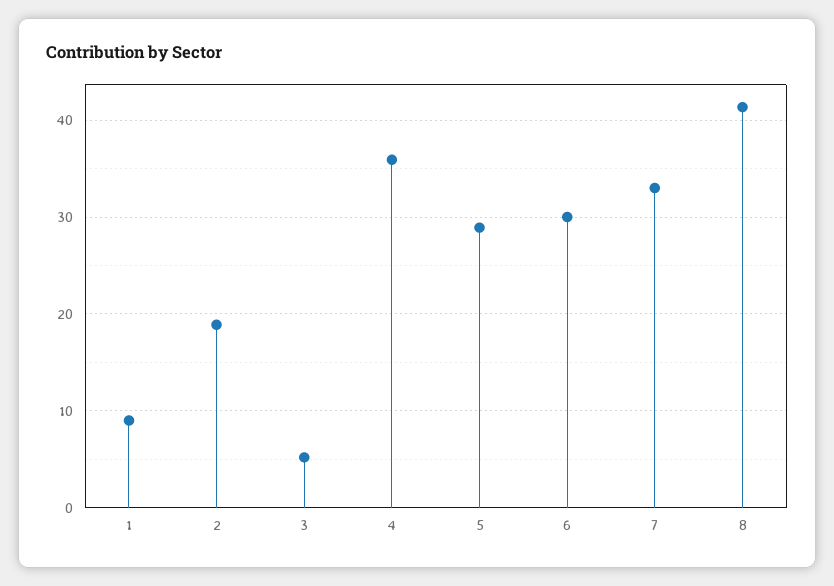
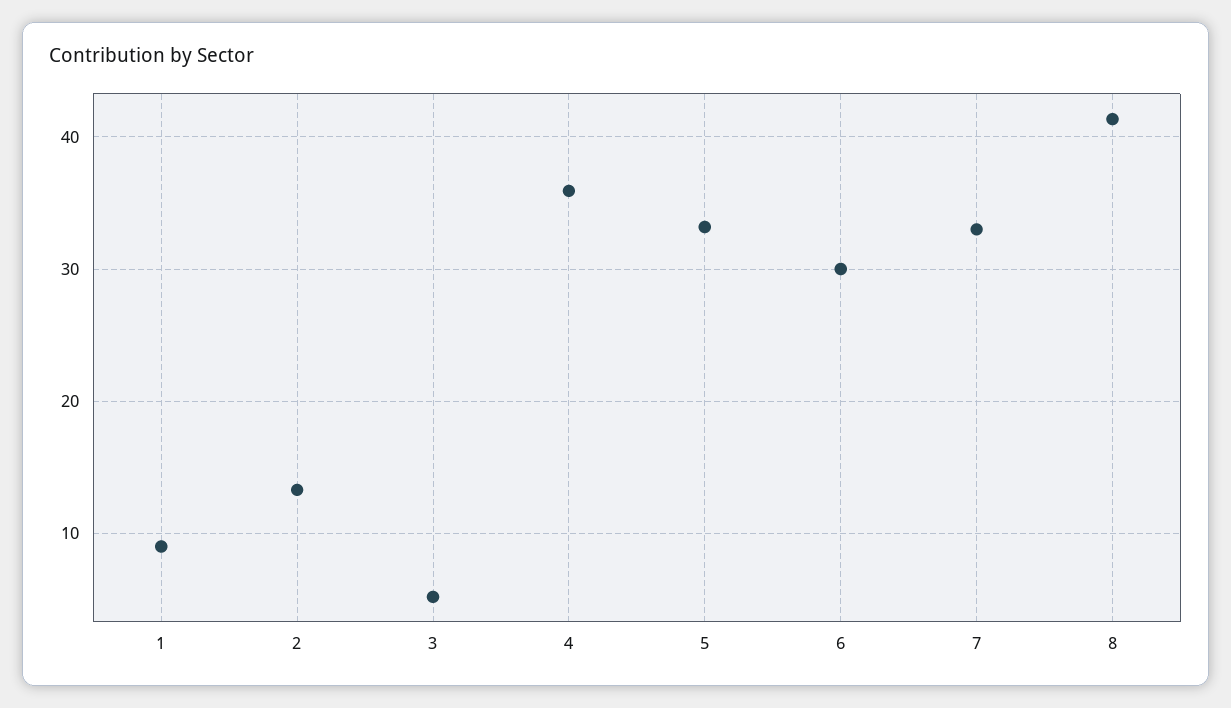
2: 19 -> 13
5: 29 -> 33

